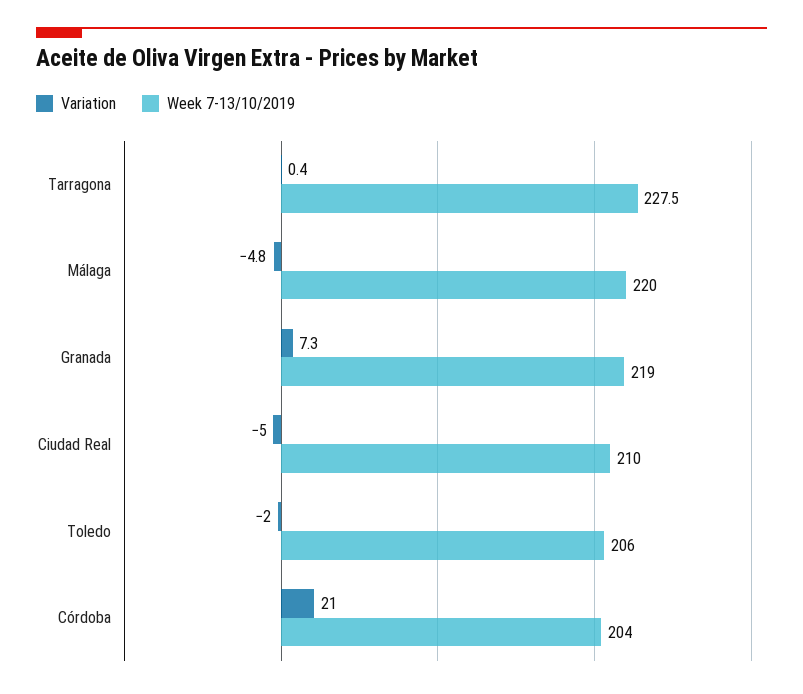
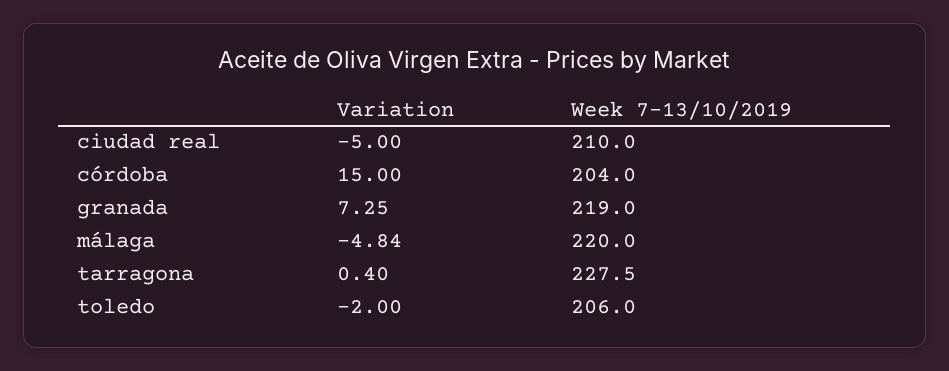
Variation, Córdoba: 21 -> 15

